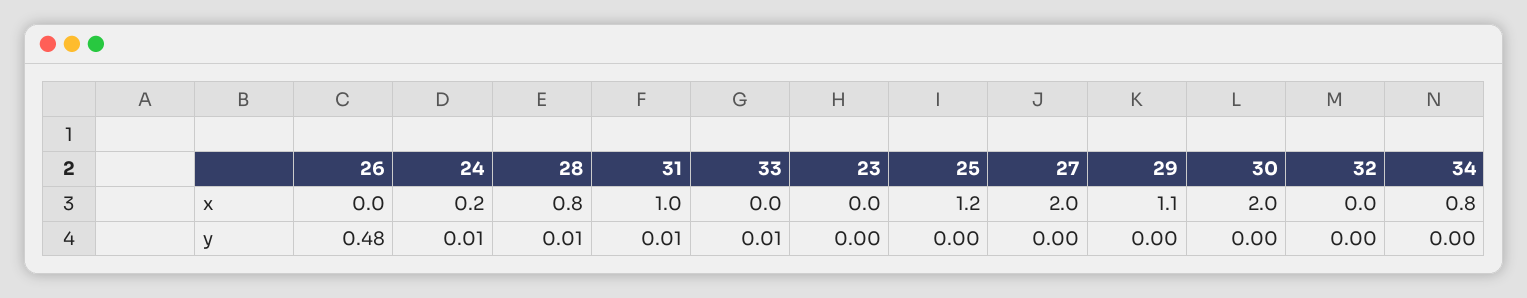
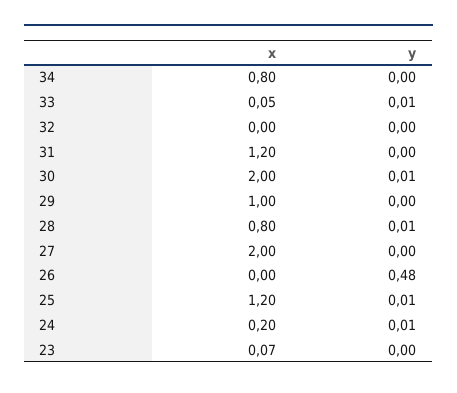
31, x: 1 -> 1.2
33, x: 0 -> 0.05
23, x: 0 -> 0.07
29, x: 1.1 -> 1
31, y: 0.01 -> 0
25, y: 0 -> 0.01
30, y: 0 -> 0.01

